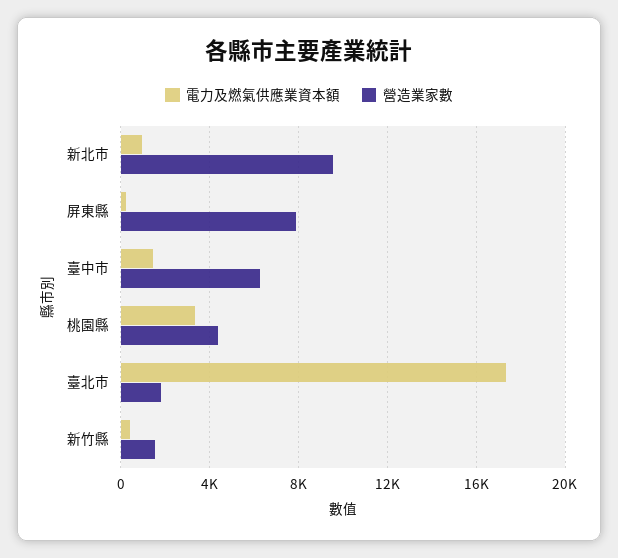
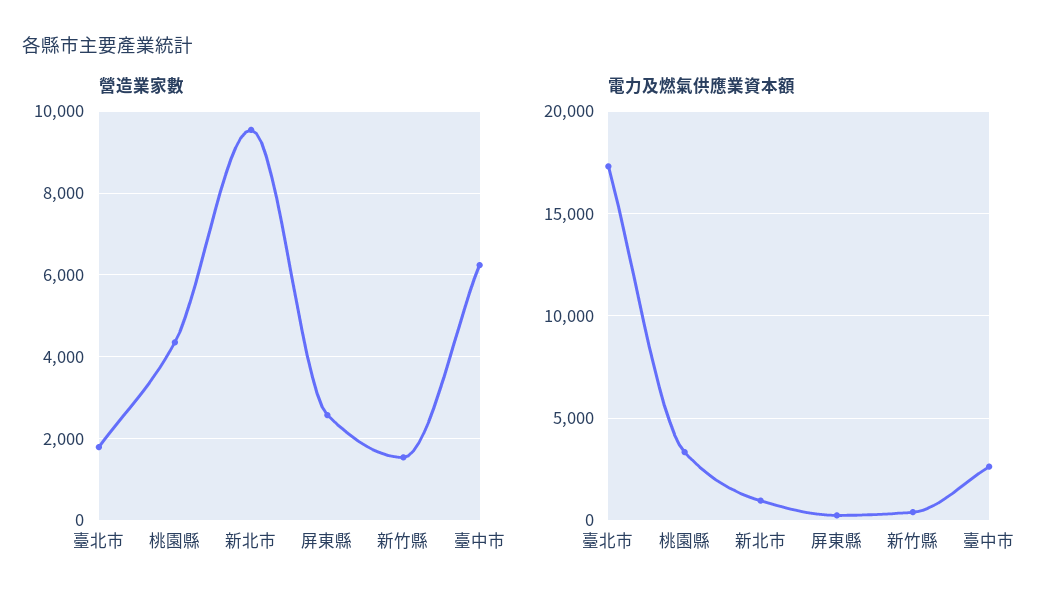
營造業家數, 屏東縣: 8000 -> 2600
電力及燃氣供應業資本額, 臺中市: 1500 -> 2500

